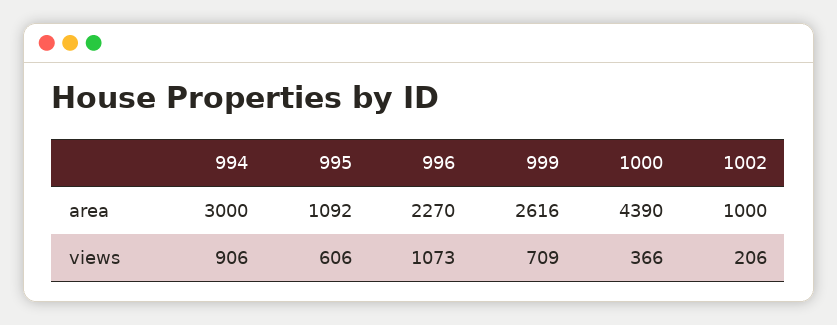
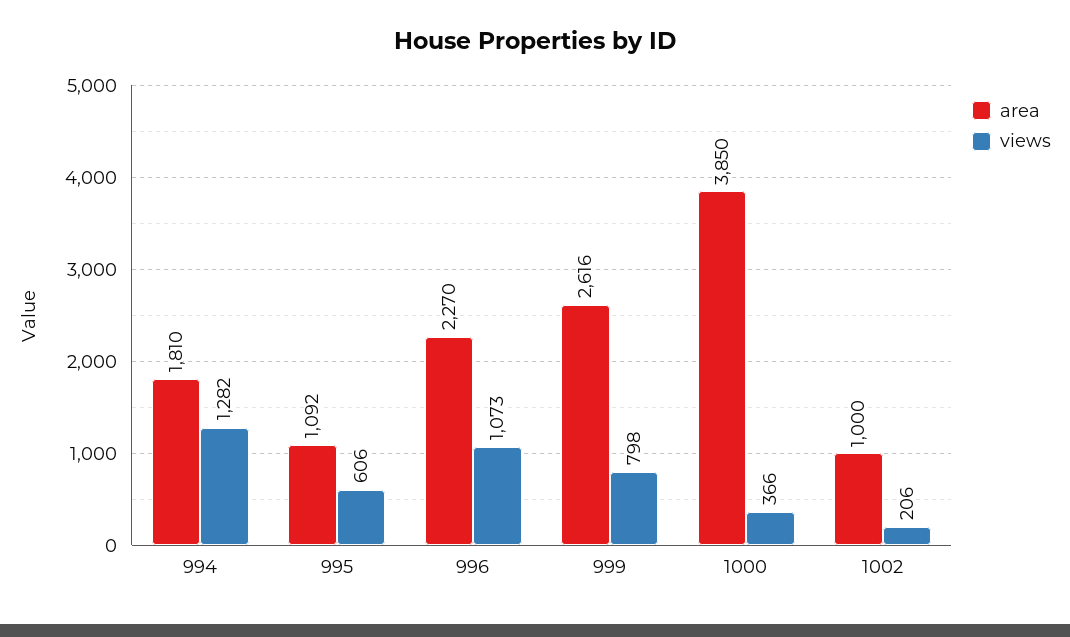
area, 994: 3000 -> 1810
area, 1000: 4390 -> 3850
views, 994: 906 -> 1282
views, 999: 709 -> 798

